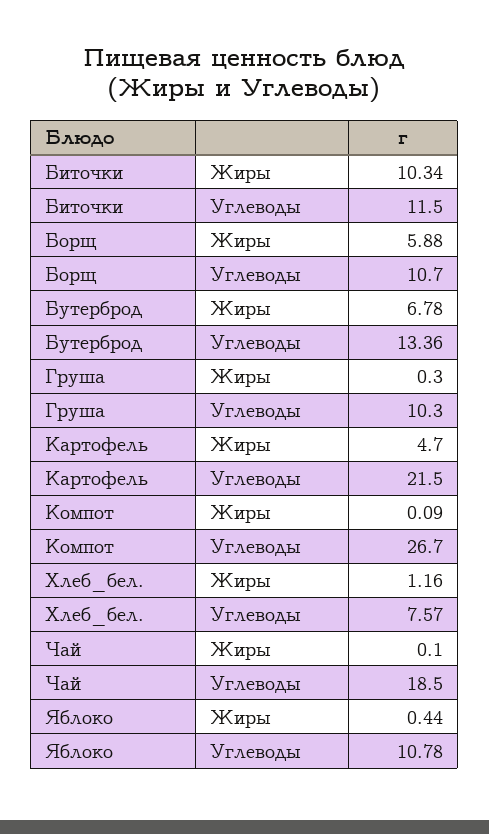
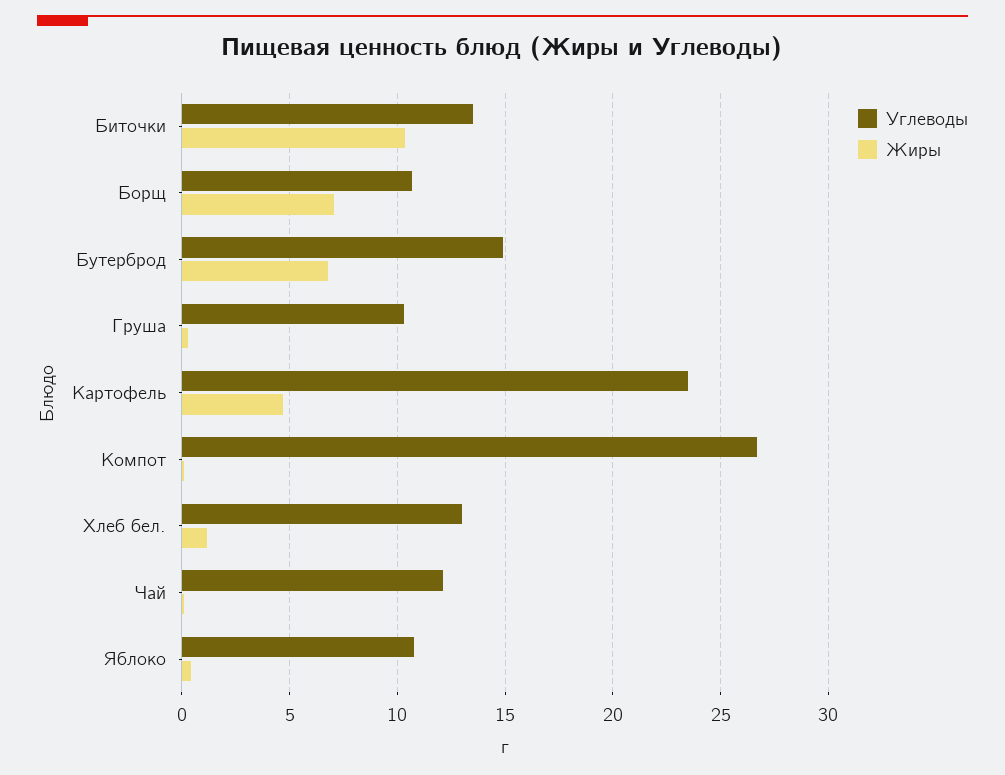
Углеводы, Биточки: 11.5 -> 13.5
Жиры, Борщ: 5.88 -> 7
Углеводы, Бутерброд: 13.36 -> 15
Углеводы, Картофель: 21.5 -> 23.5
Углеводы, Хлеб_бел.: 7.57 -> 13
Углеводы, Чай: 18.5 -> 12

